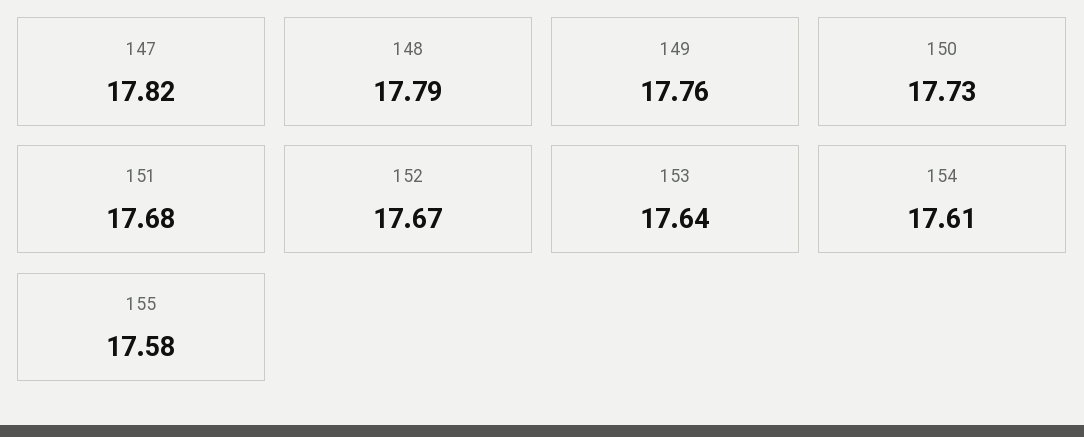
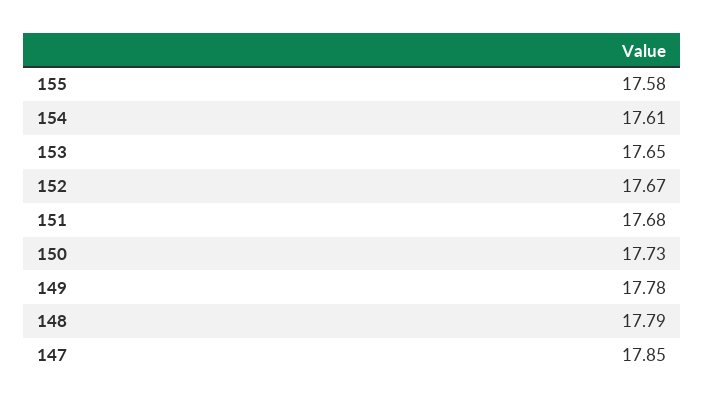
147: 17.82 -> 17.85
149: 17.76 -> 17.78
153: 17.64 -> 17.65

